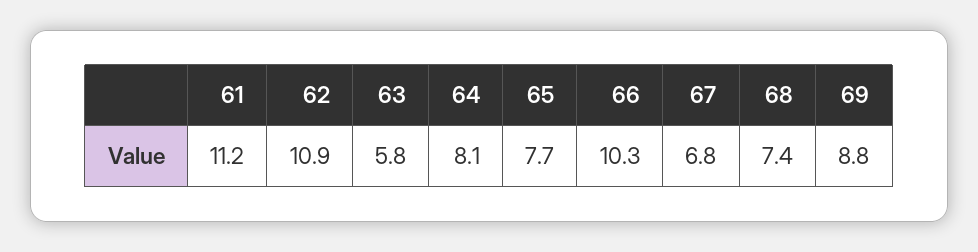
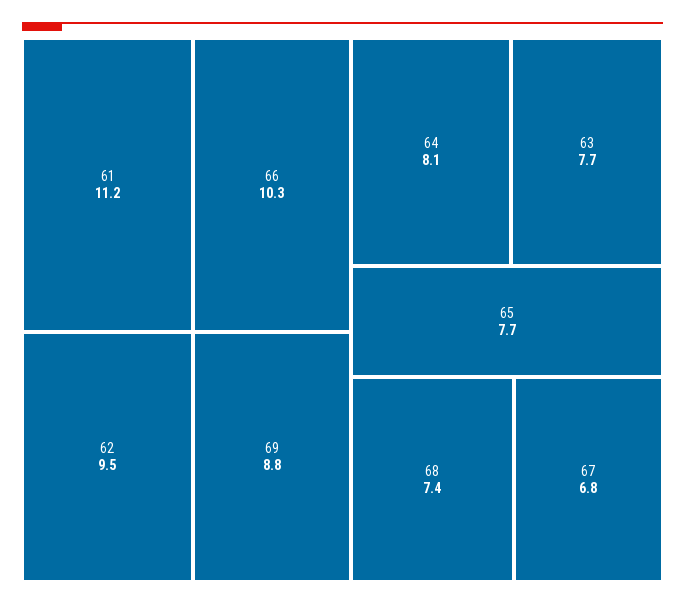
62: 10.9 -> 9.5
63: 5.8 -> 7.7

